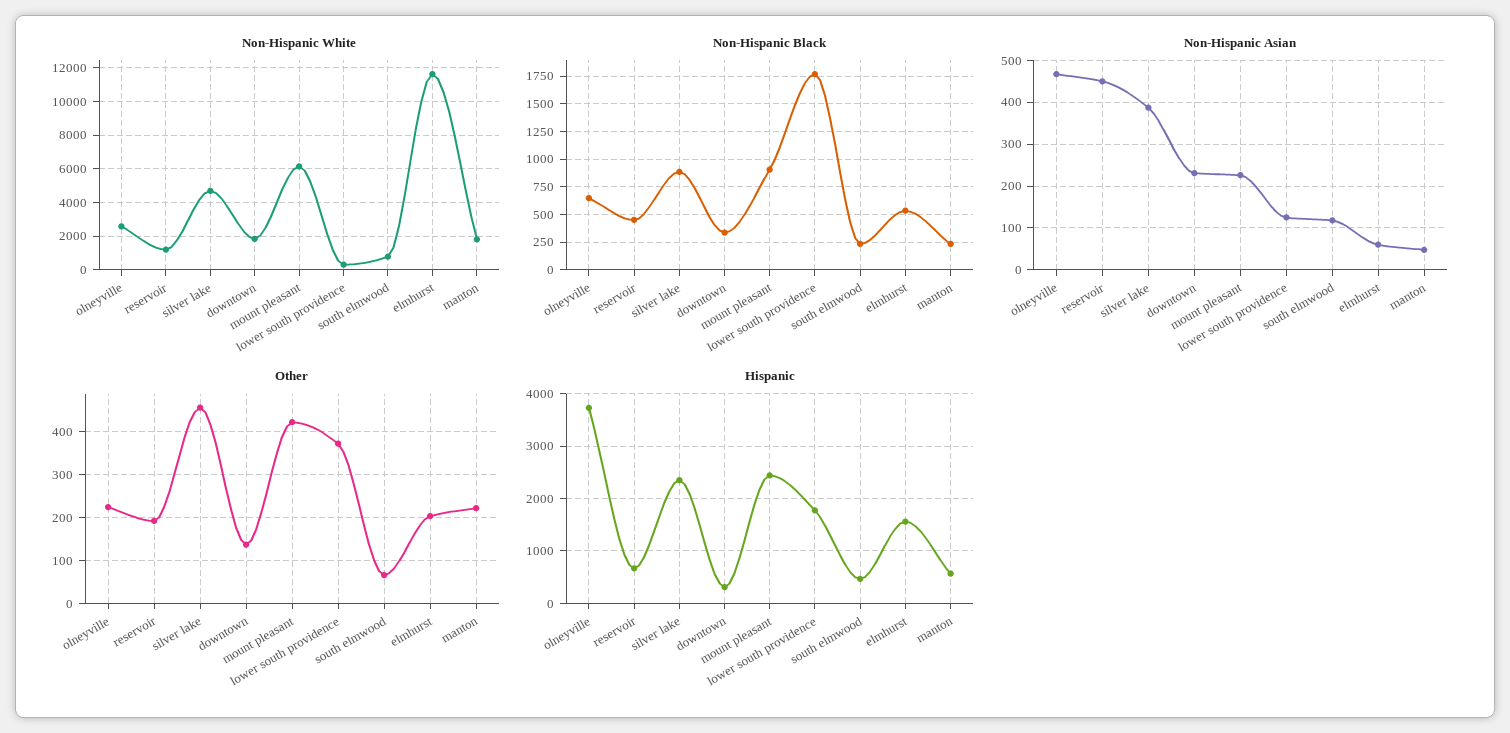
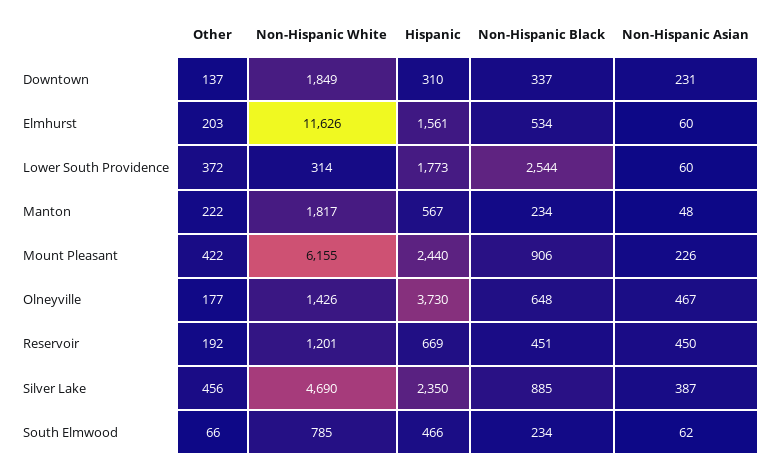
Non-Hispanic White, olneyville: 2500 -> 1426
Non-Hispanic Black, lower south providence: 1750 -> 2544
Non-Hispanic Asian, lower south providence: 120 -> 60
Non-Hispanic Asian, south elmwood: 120 -> 62
Other, olneyville: 220 -> 177

